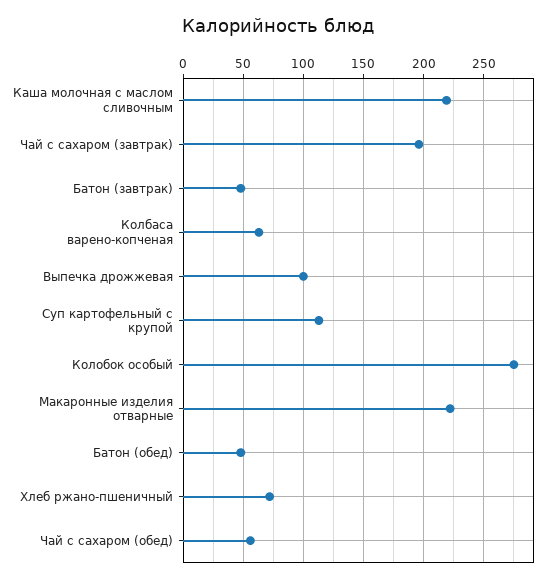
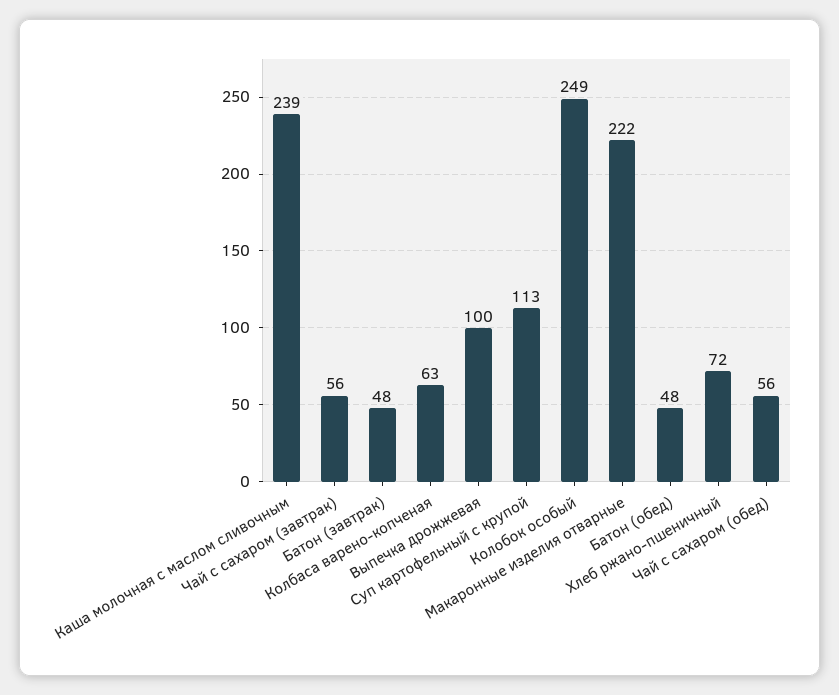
Каша молочная с маслом сливочным: 220 -> 239
Чай с сахаром (завтрак): 195 -> 56
Колобок особый: 275 -> 249

